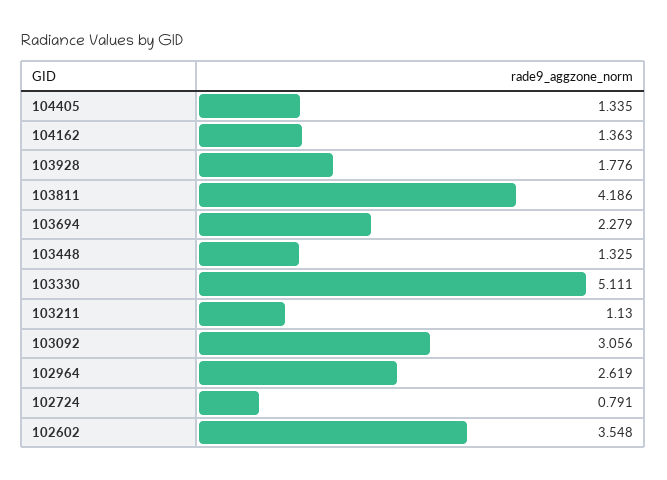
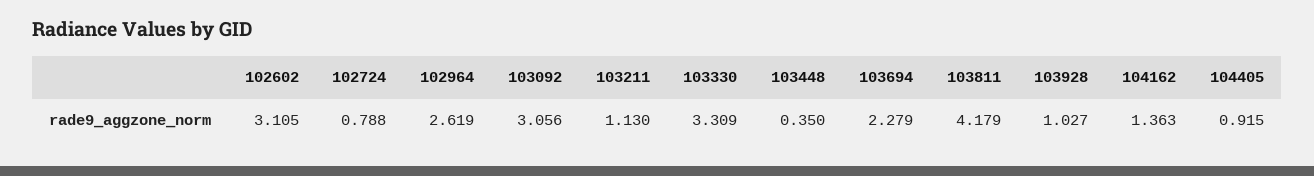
104405: 1.335 -> 0.915
103928: 1.776 -> 1.027
103811: 4.186 -> 4.179
103448: 1.325 -> 0.35
103330: 5.111 -> 3.309
102724: 0.791 -> 0.788
102602: 3.548 -> 3.105

